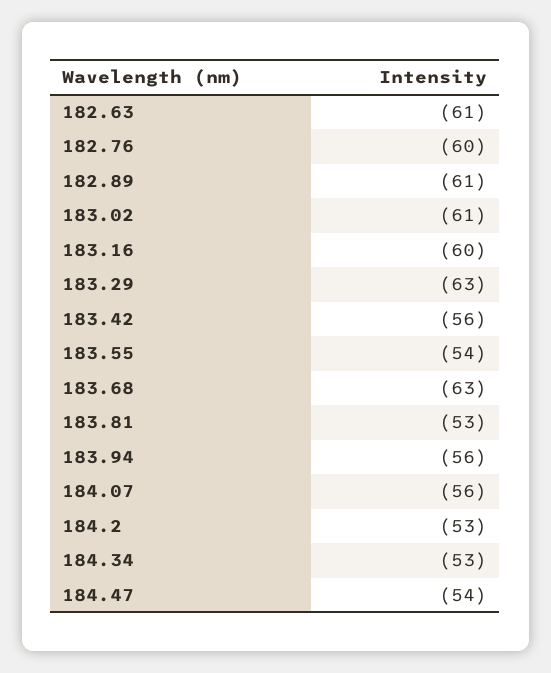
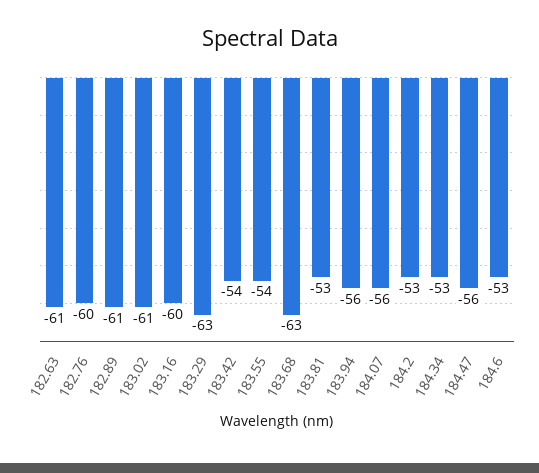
183.42: -56 -> -54
184.47: -54 -> -56
184.6: none -> -53

